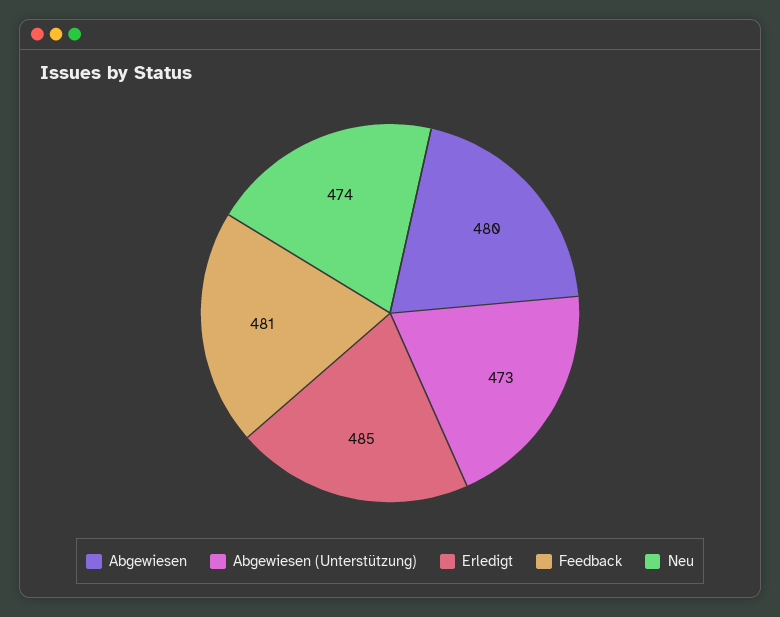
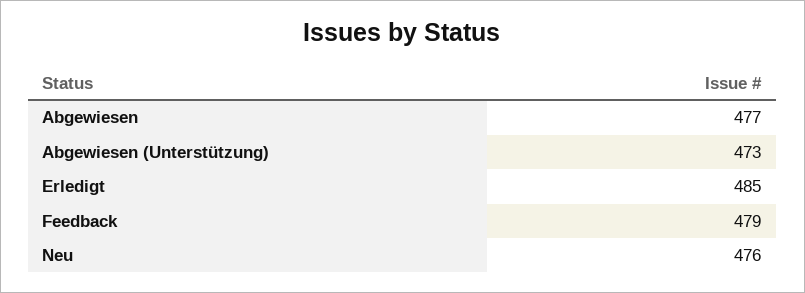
Abgewiesen: 480 -> 477
Feedback: 481 -> 479
Neu: 474 -> 476

